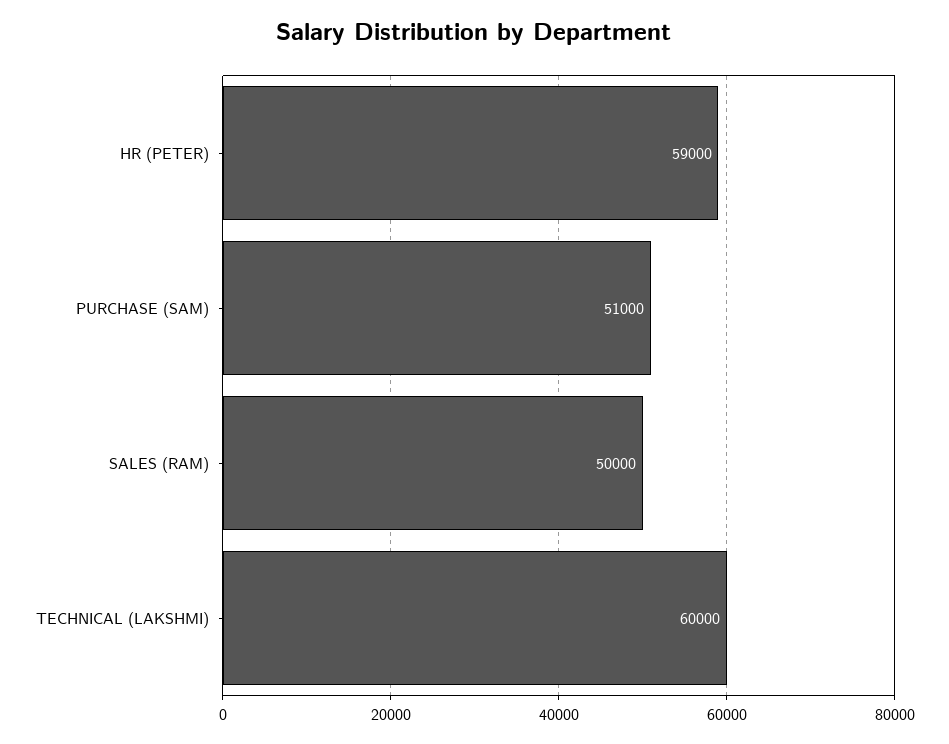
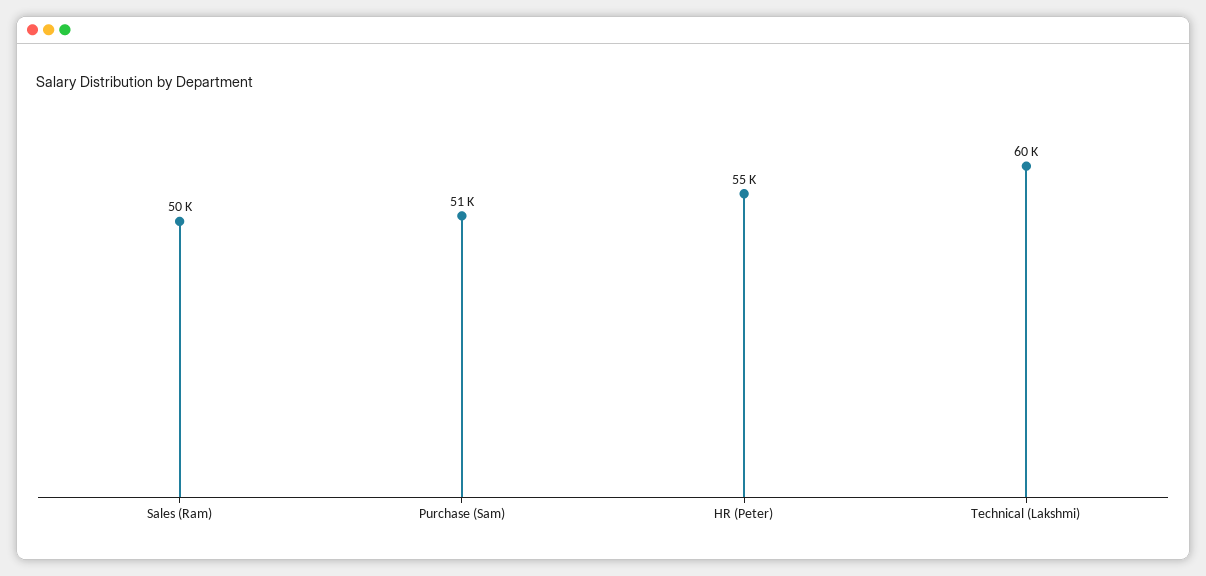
HR (PETER): 59000 -> 55000

